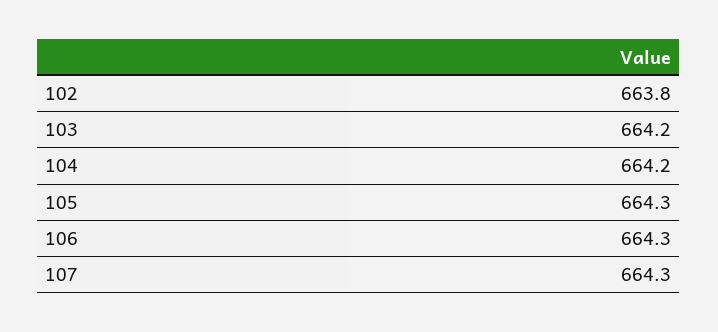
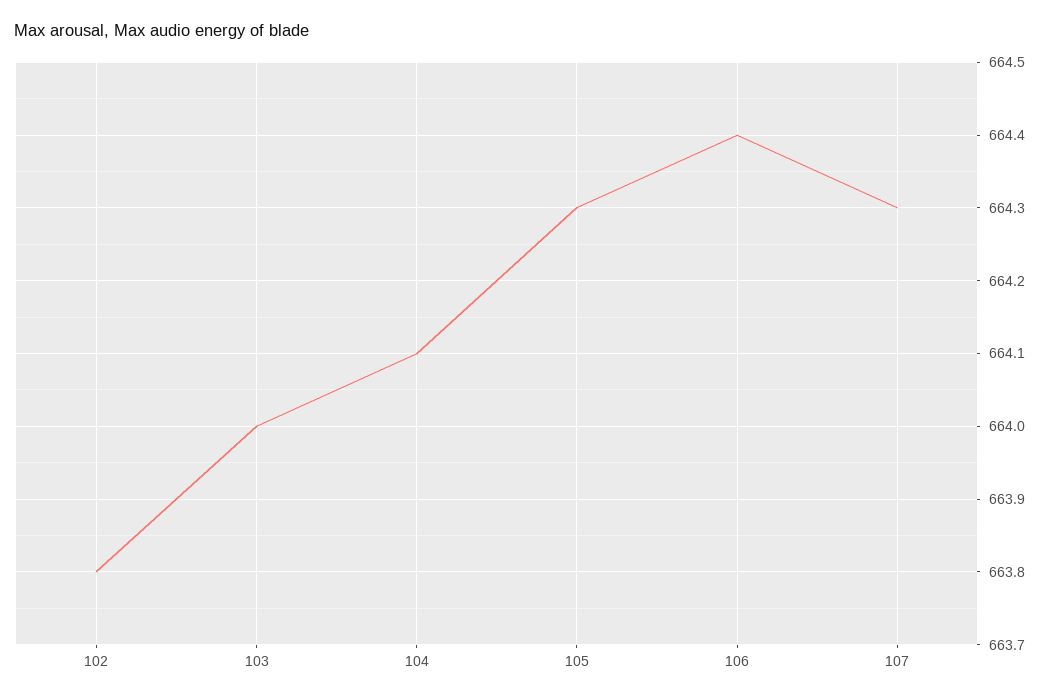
103: 664.2 -> 664
104: 664.2 -> 664.1
106: 664.3 -> 664.4

